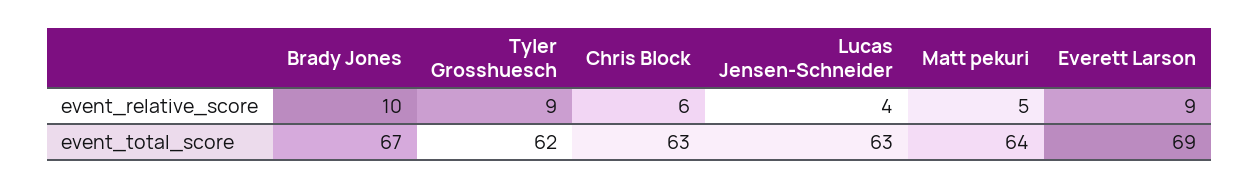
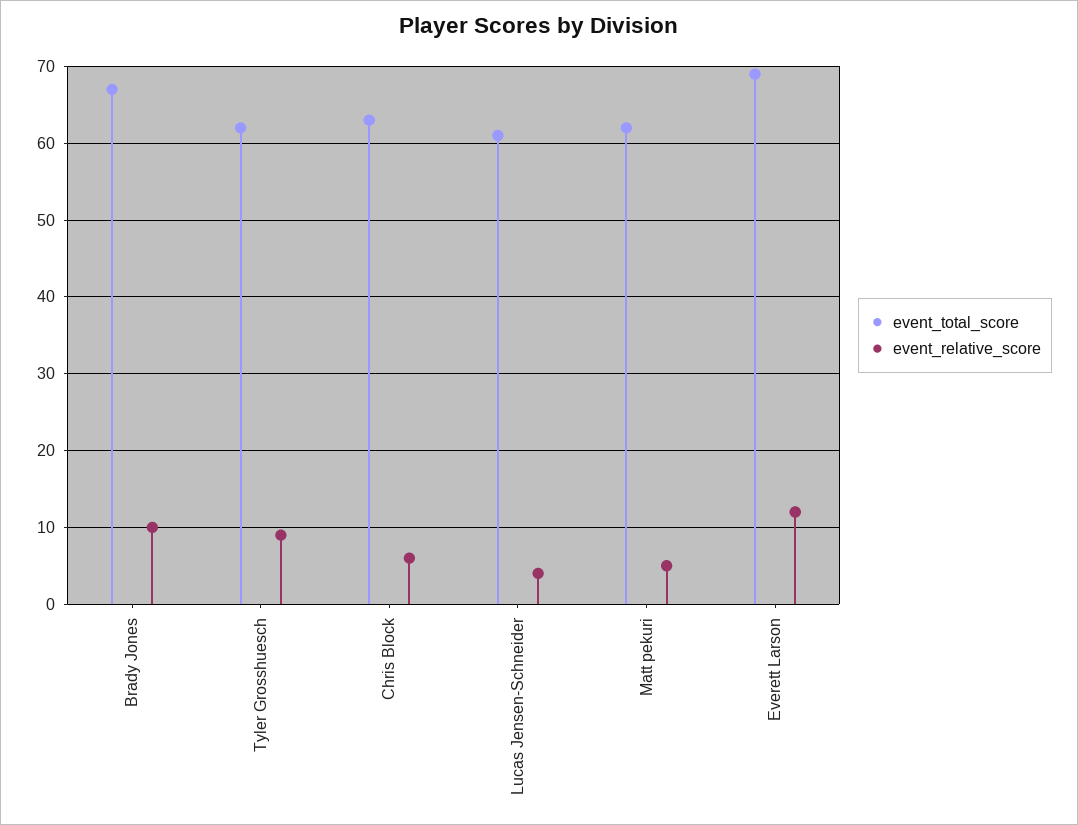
event_relative_score, Everett Larson: 9 -> 12
event_total_score, Lucas Jensen-Schneider: 63 -> 61
event_total_score, Matt pekuri: 64 -> 62

